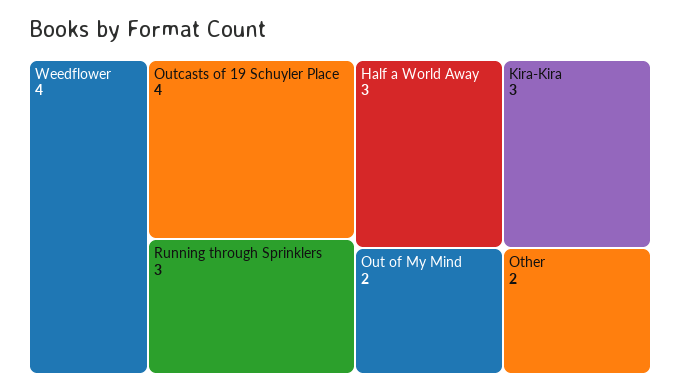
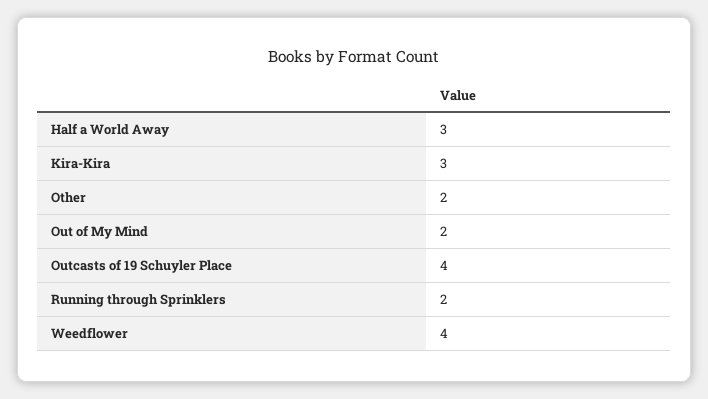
Running through Sprinklers: 3 -> 2

